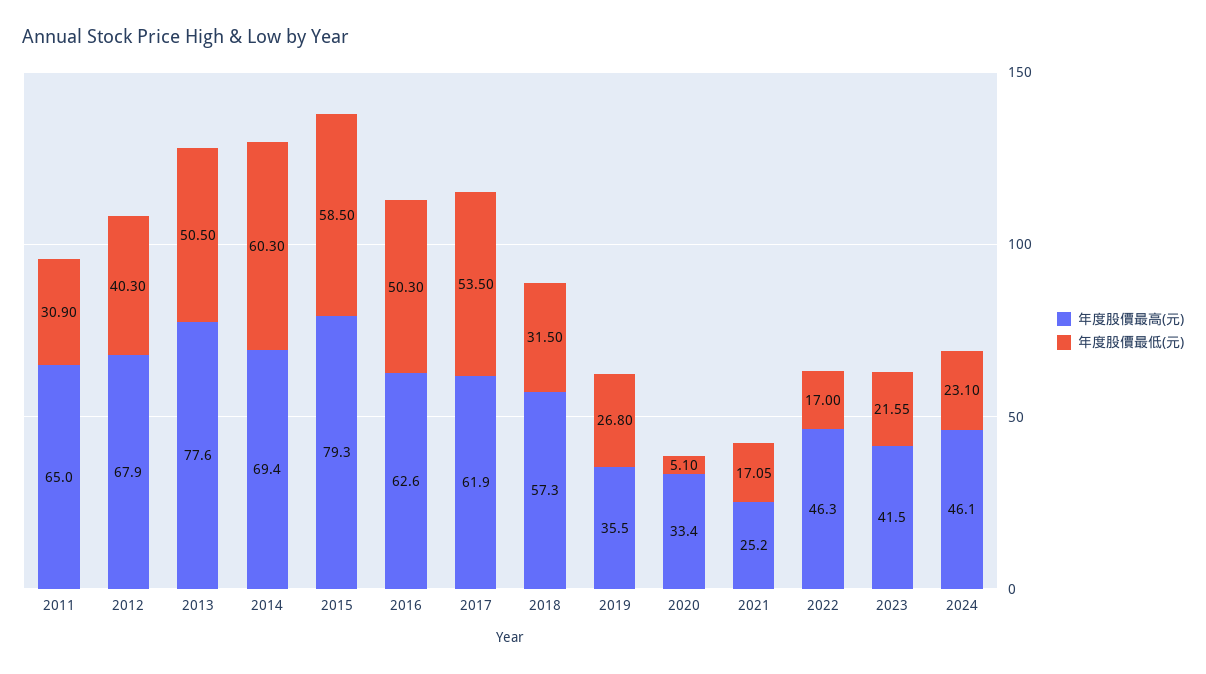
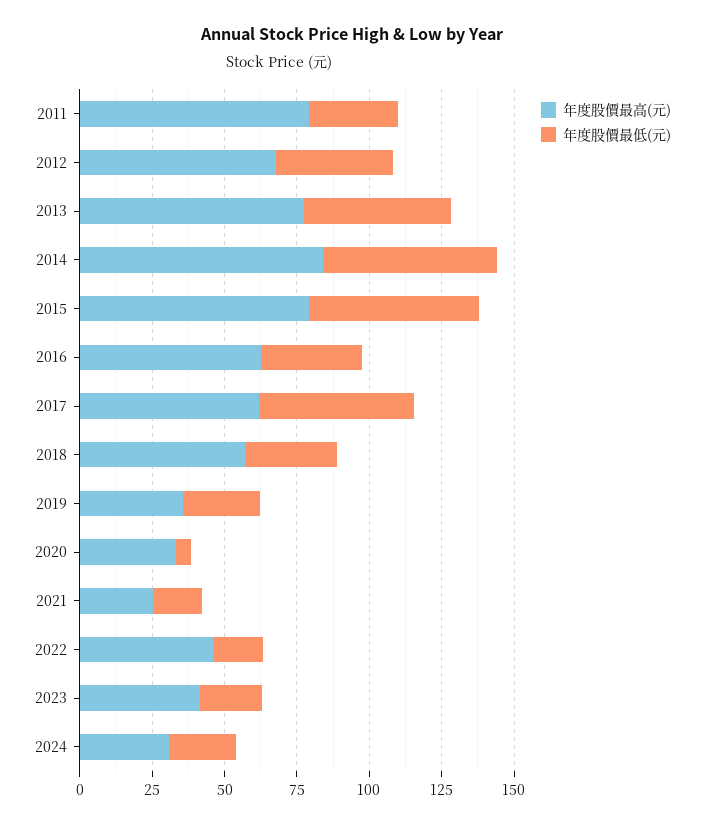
年度股價最高(元), 2011: 65 -> 80
年度股價最高(元), 2014: 69.4 -> 85
年度股價最低(元), 2016: 50.3 -> 35
年度股價最高(元), 2024: 46.1 -> 30

